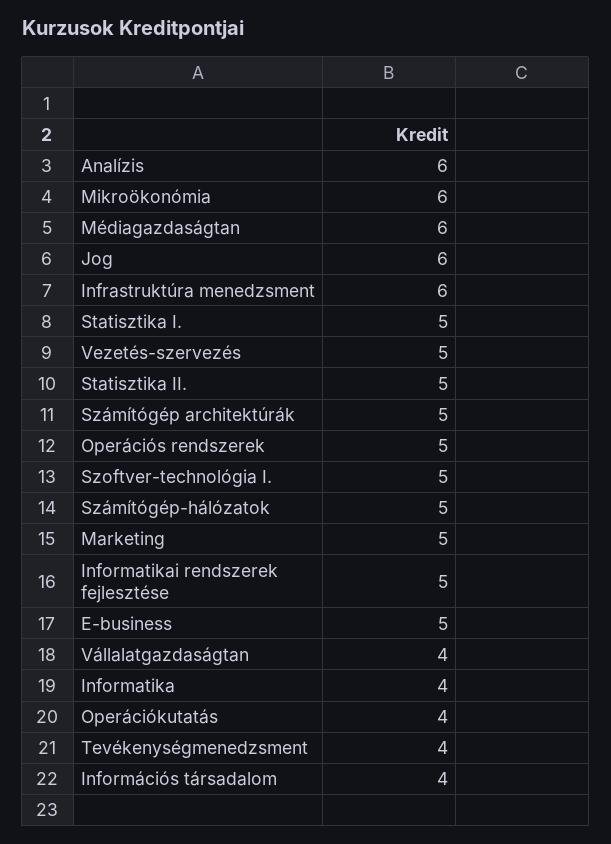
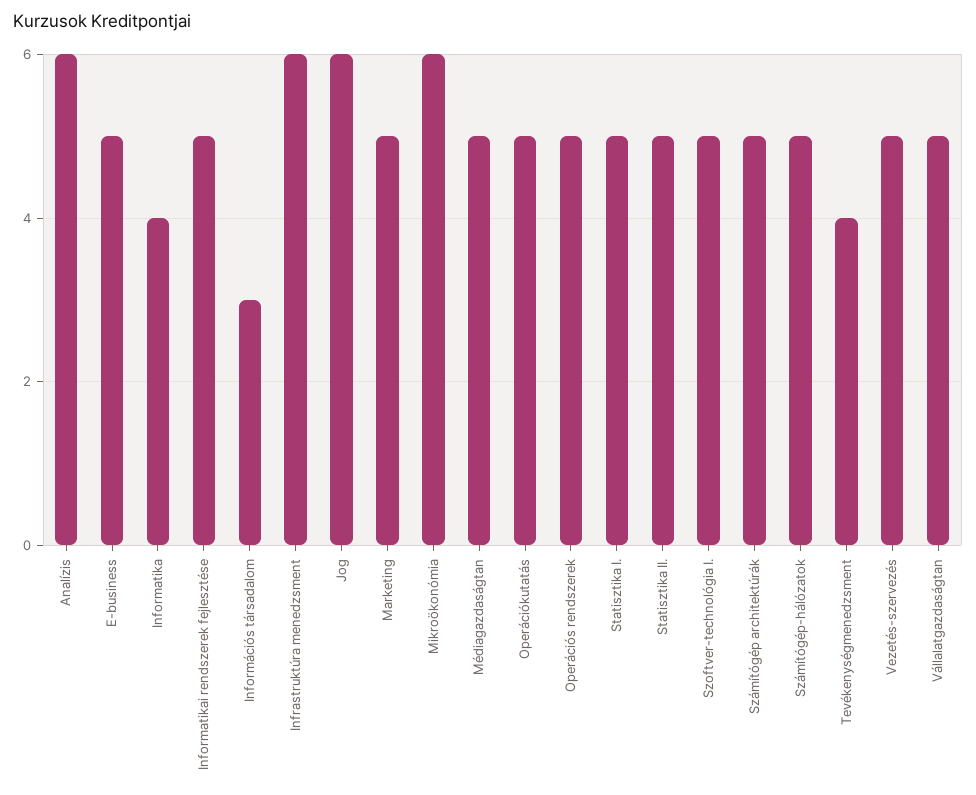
Médiagazdaságtan: 6 -> 5
Vállalatgazdaságtan: 4 -> 5
Operációkutatás: 4 -> 5
Információs társadalom: 4 -> 3

